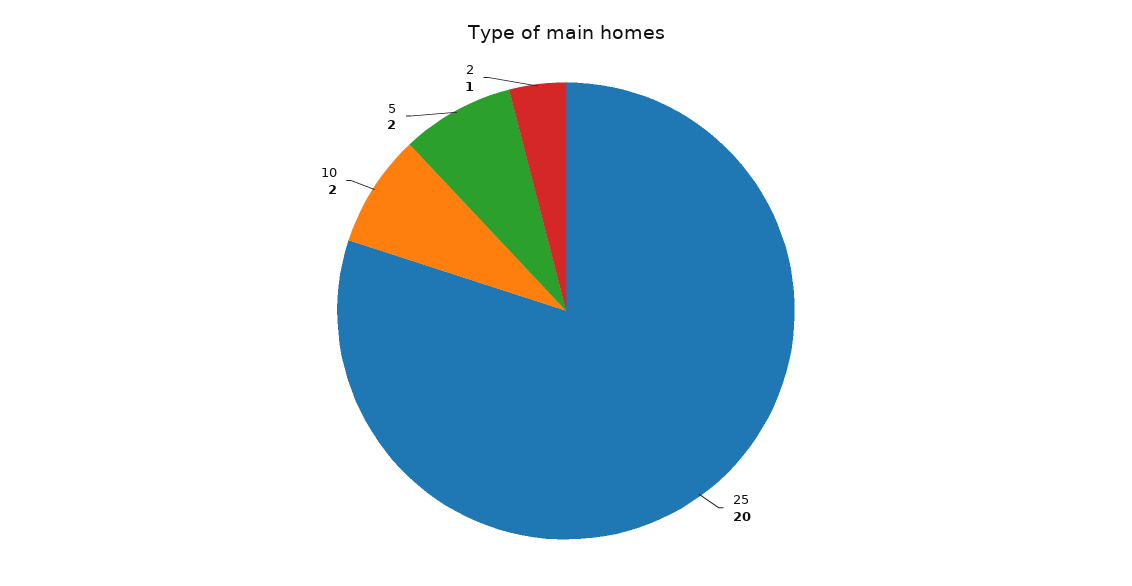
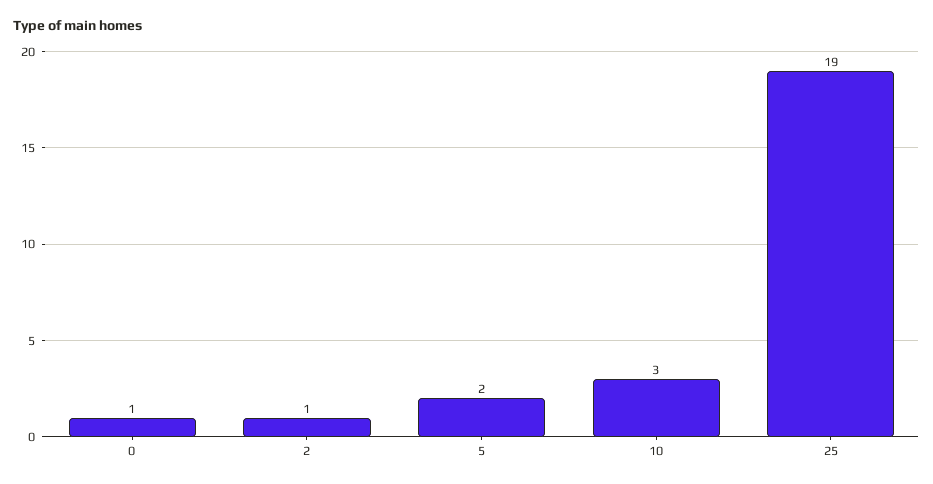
25: 20 -> 19
10: 2 -> 3
0: none -> 1

